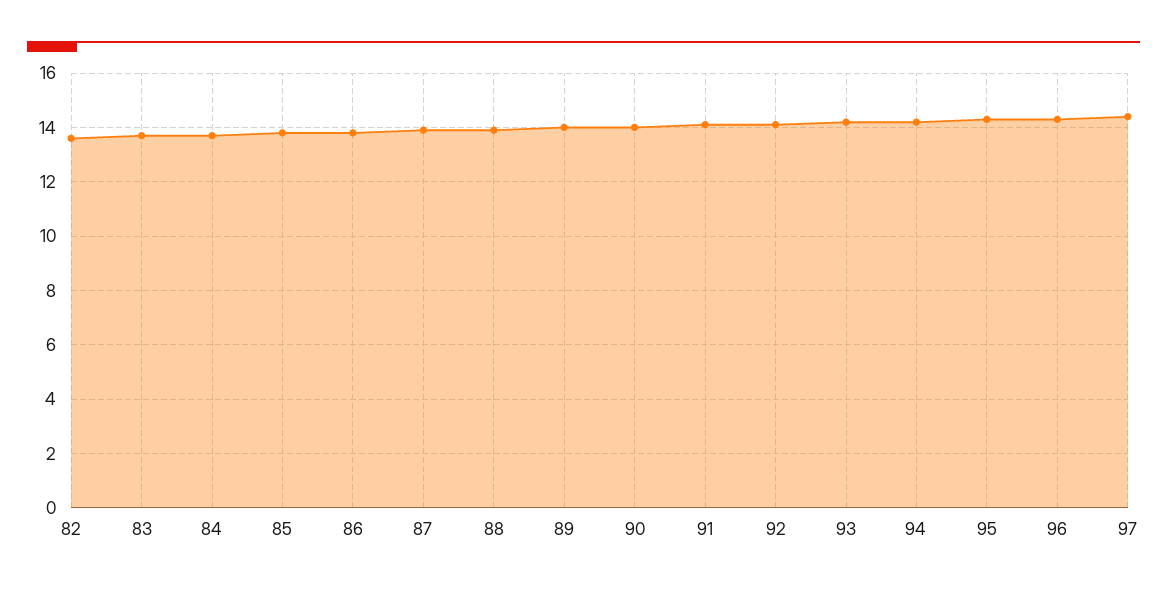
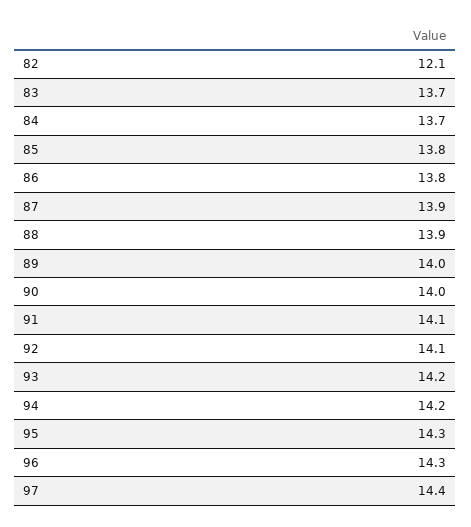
82: 13.5 -> 12.1

